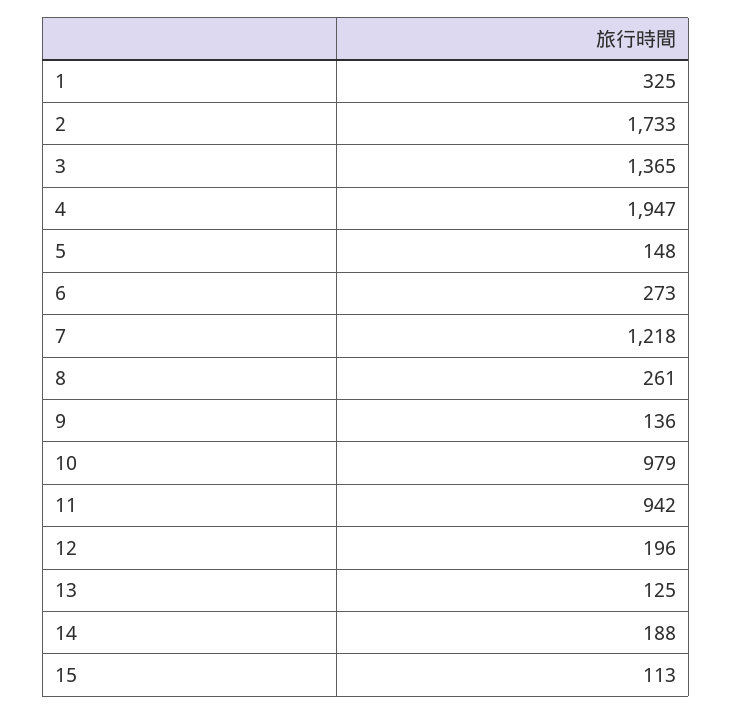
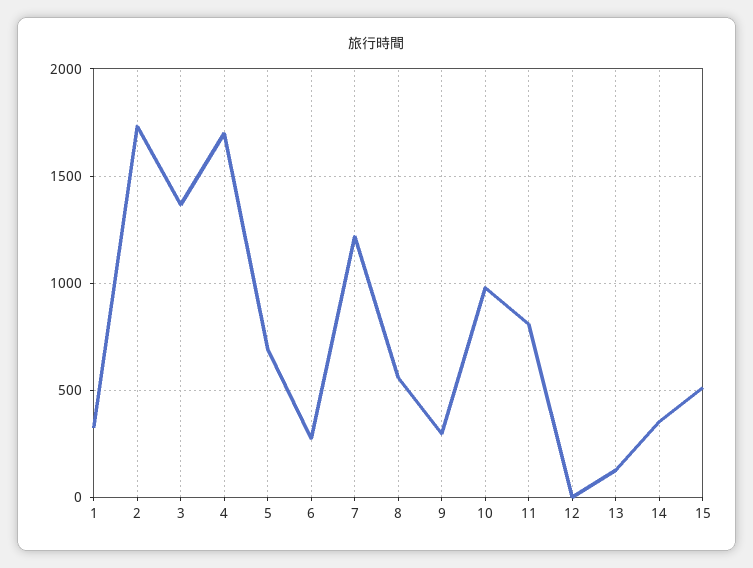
4: 1947 -> 1700
5: 148 -> 700
8: 261 -> 550
9: 136 -> 300
11: 942 -> 800
12: 196 -> 0
14: 188 -> 350
15: 113 -> 500

